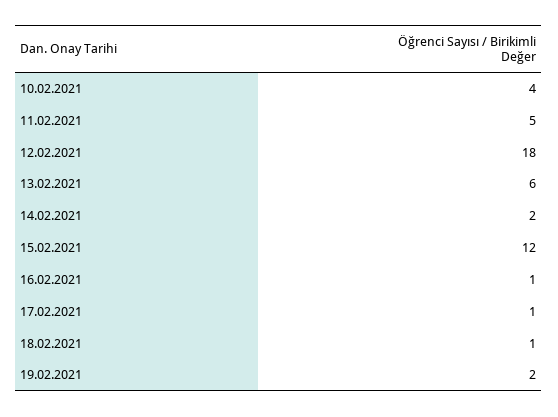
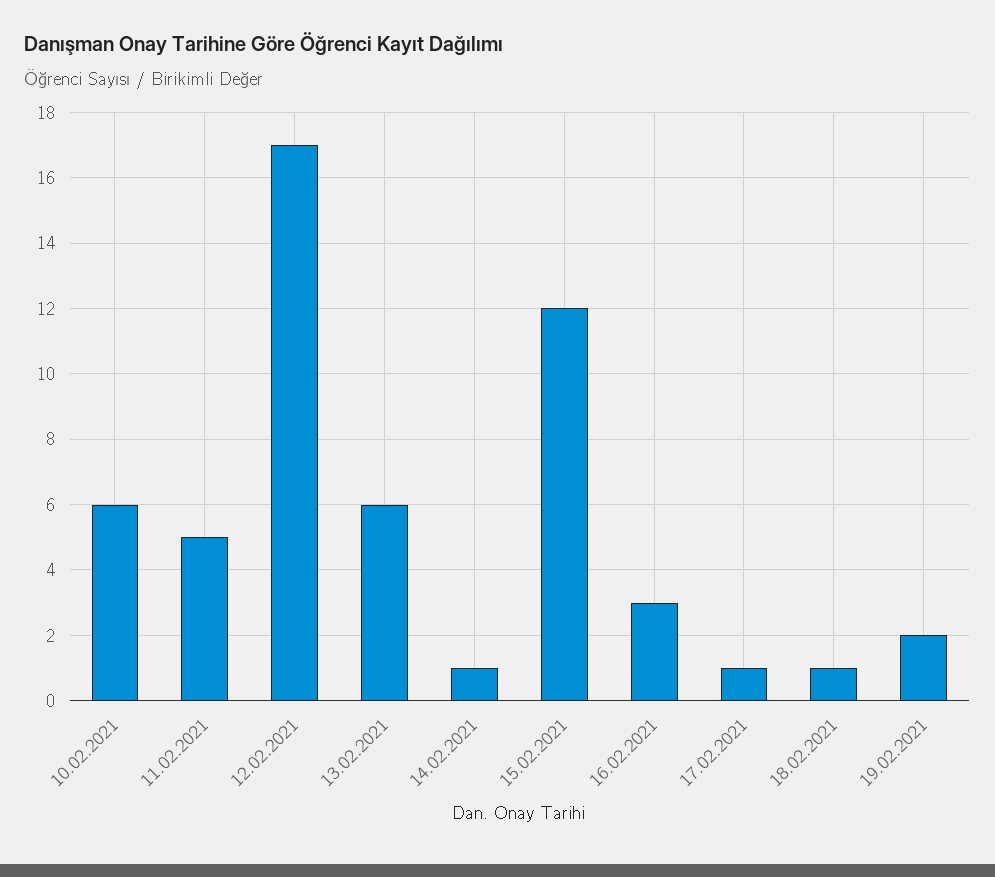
10.02.2021: 4 -> 6
12.02.2021: 18 -> 17
14.02.2021: 2 -> 1
16.02.2021: 1 -> 3

